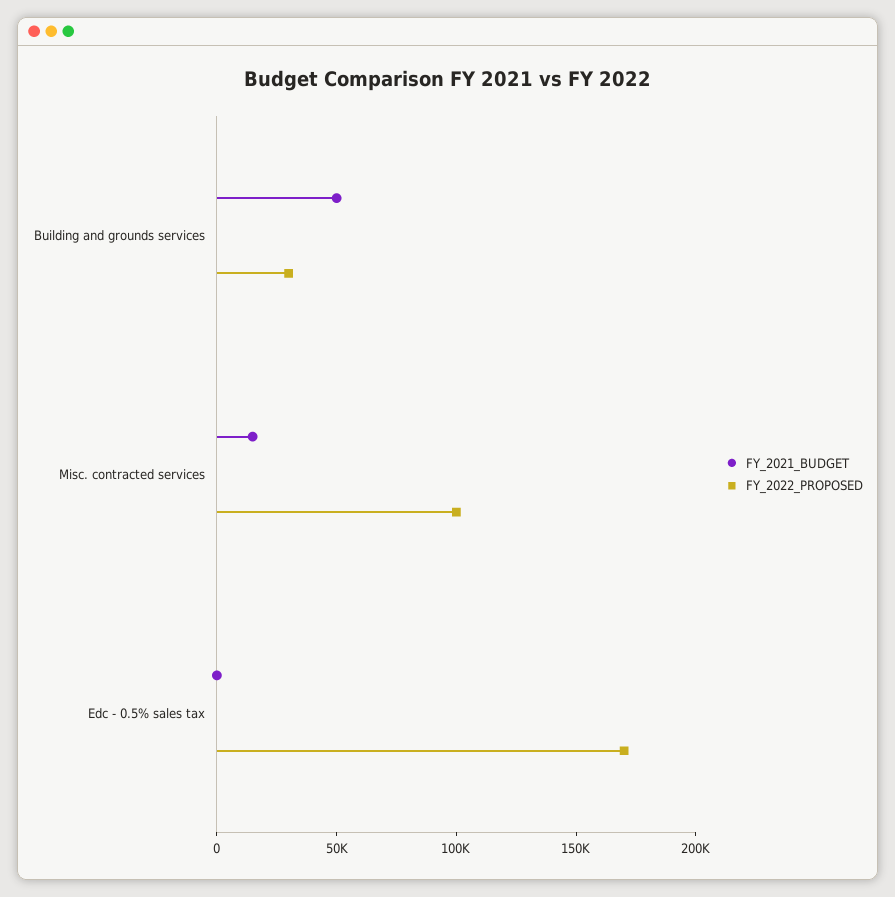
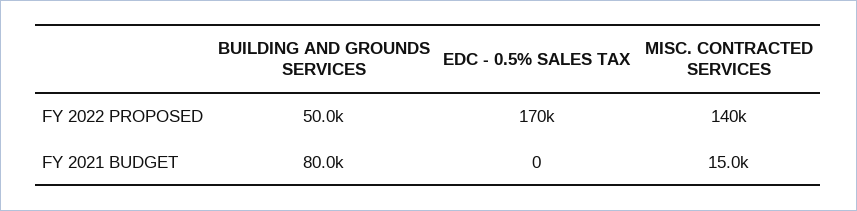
FY_2021_BUDGET, Building and grounds services: 50000 -> 80000
FY_2022_PROPOSED, Building and grounds services: 30000 -> 50000
FY_2022_PROPOSED, Misc. contracted services: 100000 -> 140000

